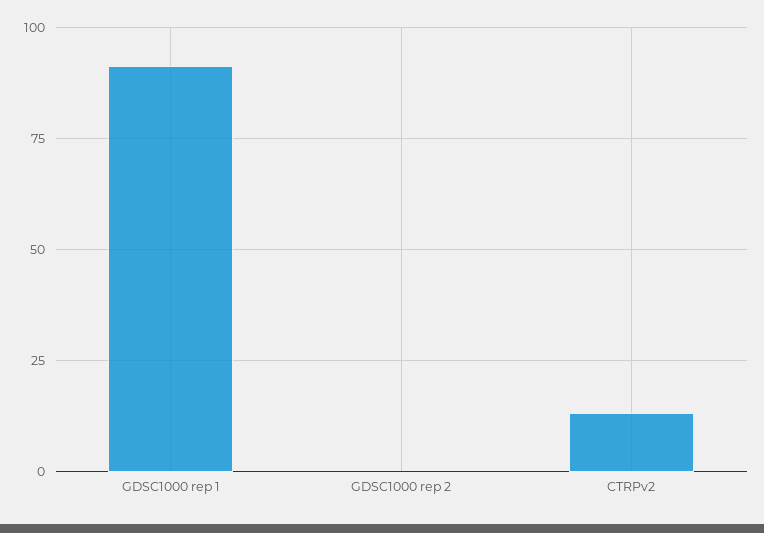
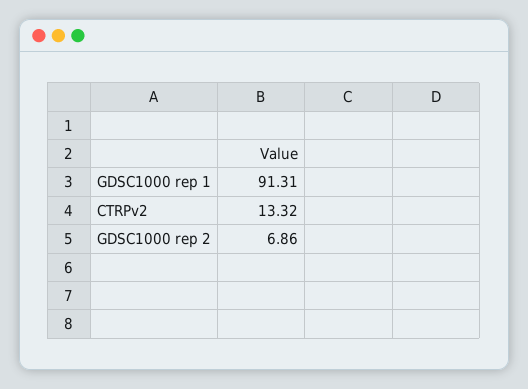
GDSC1000 rep 2: 0 -> 6.86

